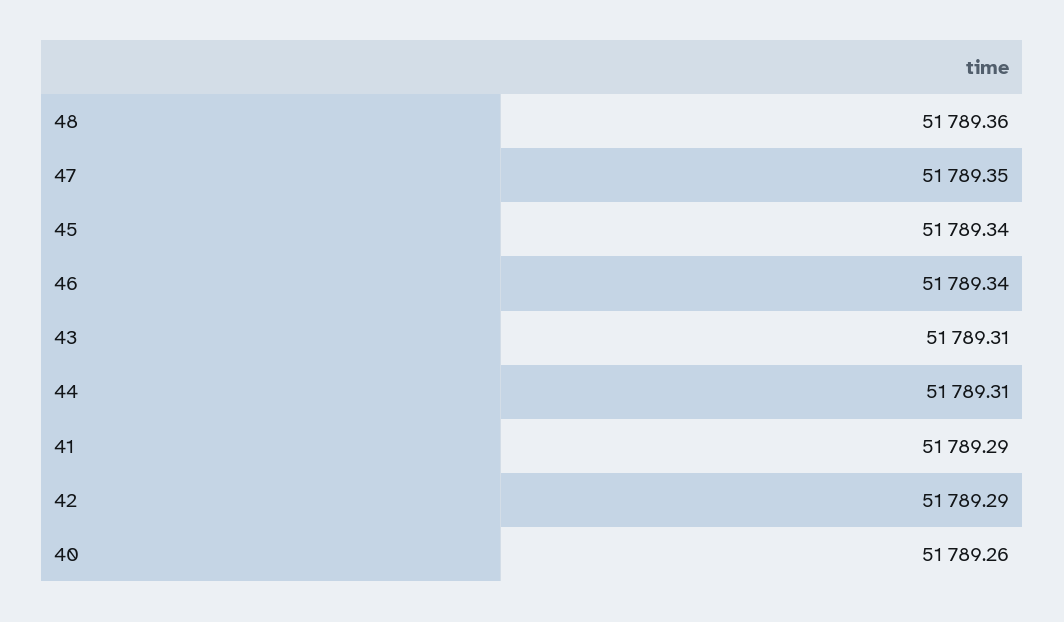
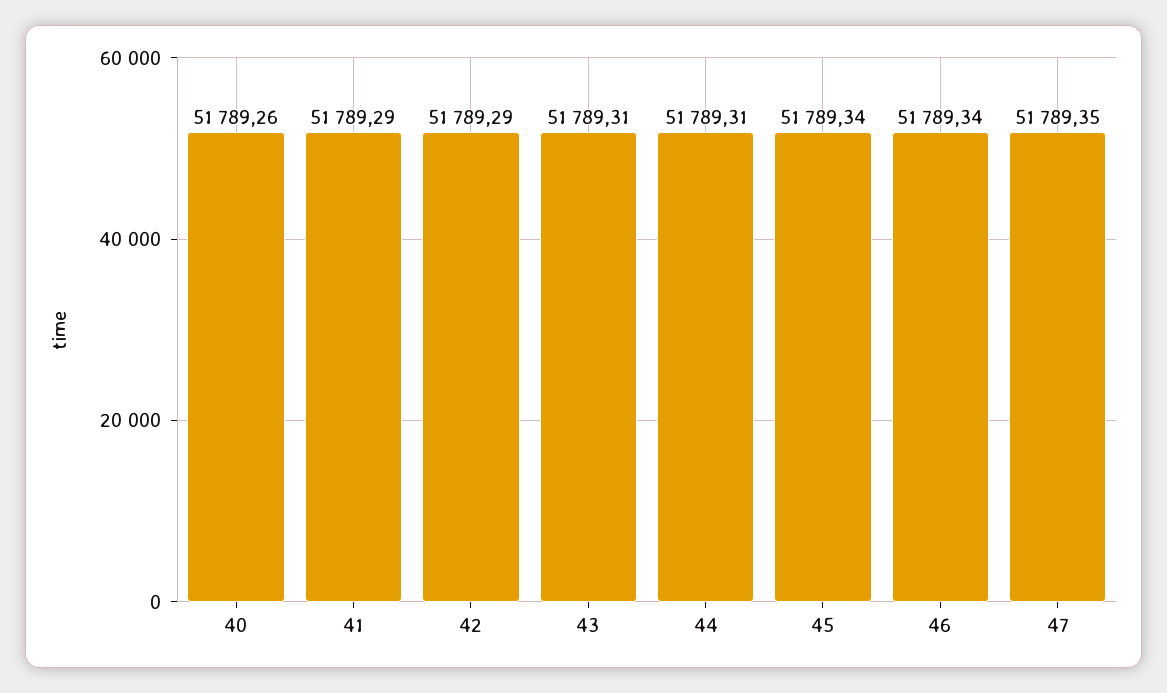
48: 51789.36 -> none

